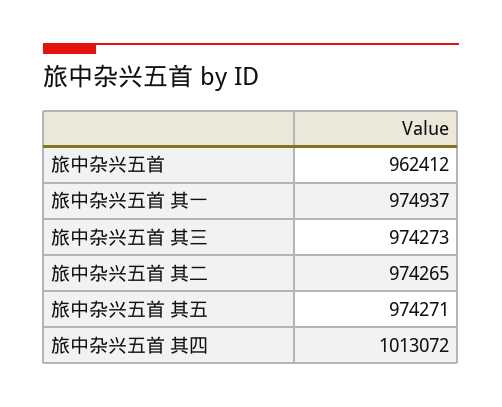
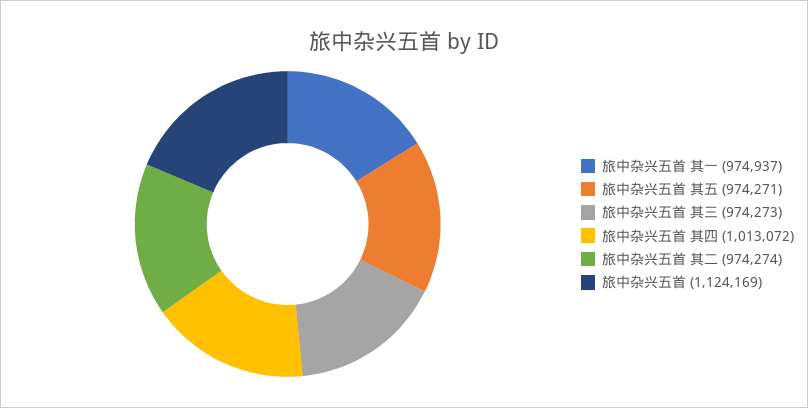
旅中杂兴五首: 962412 -> 1124169
旅中杂兴五首 其二: 974265 -> 974274

